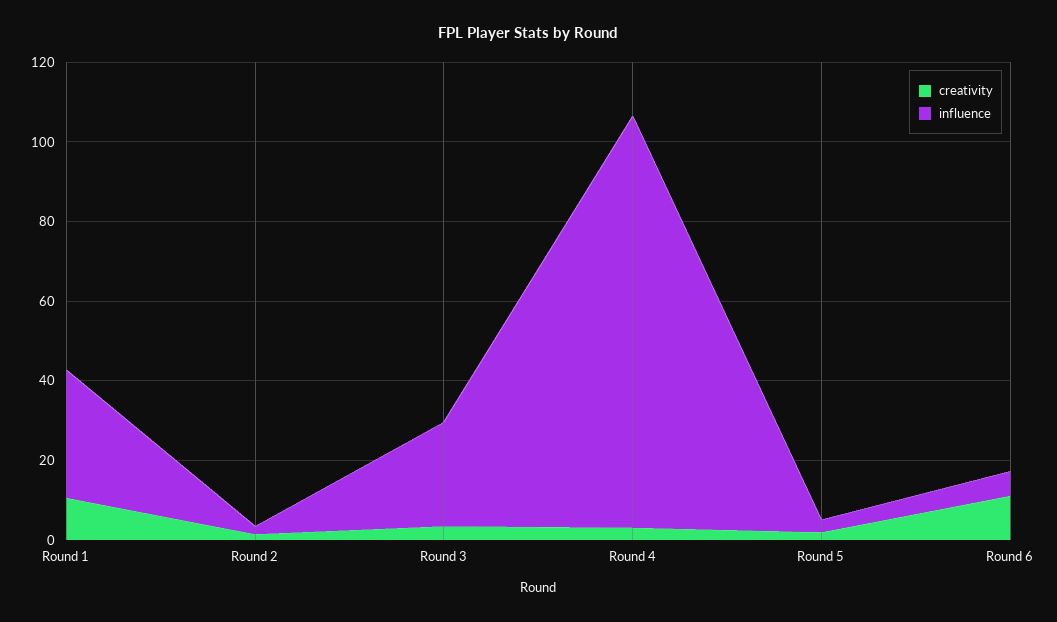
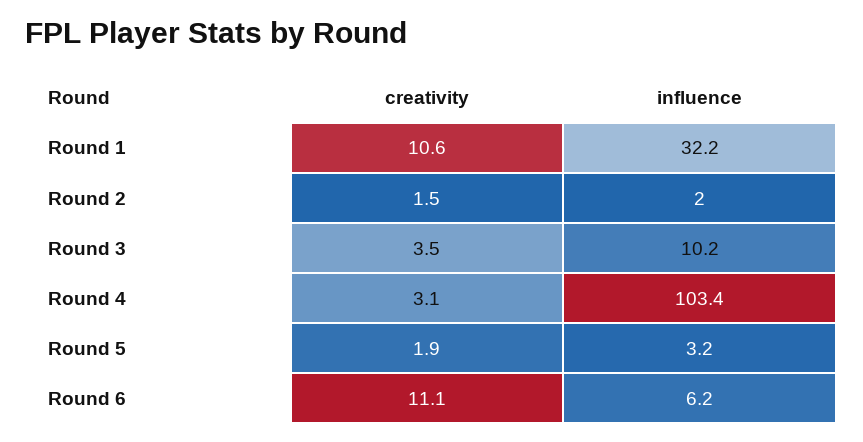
influence, Round 3: 25 -> 10.2

